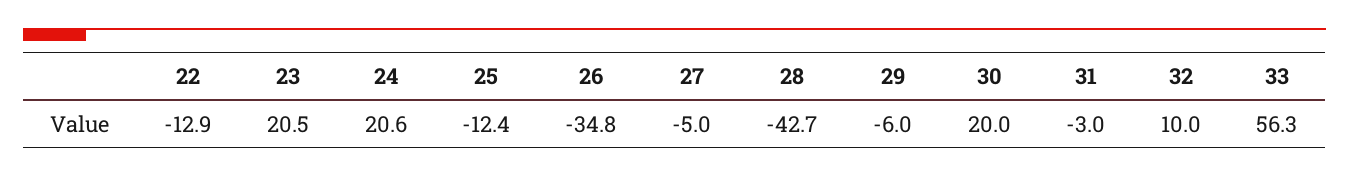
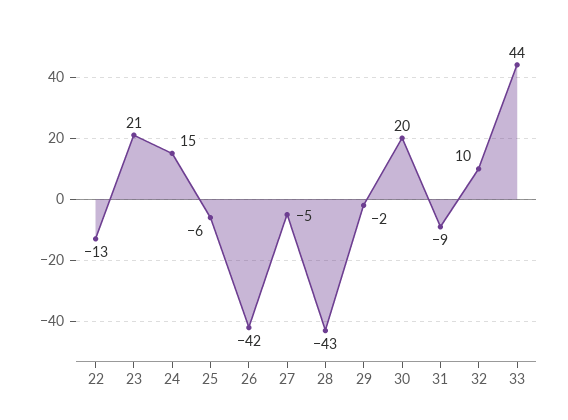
24: 20.6 -> 15
25: -12.4 -> -6
26: -34.8 -> -42
29: -6 -> -2
31: -3 -> -9
33: 56.3 -> 44

